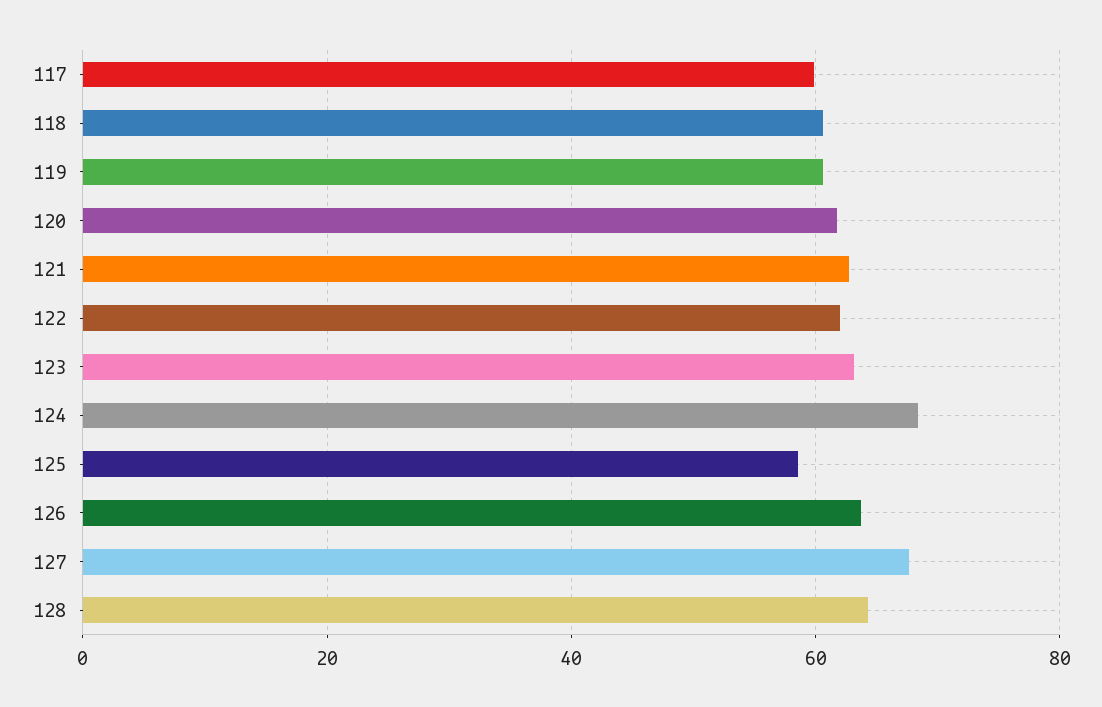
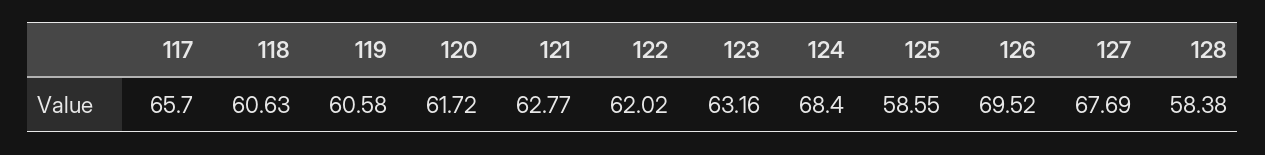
117: 60 -> 65.7
126: 64 -> 69.52
128: 64 -> 58.38

